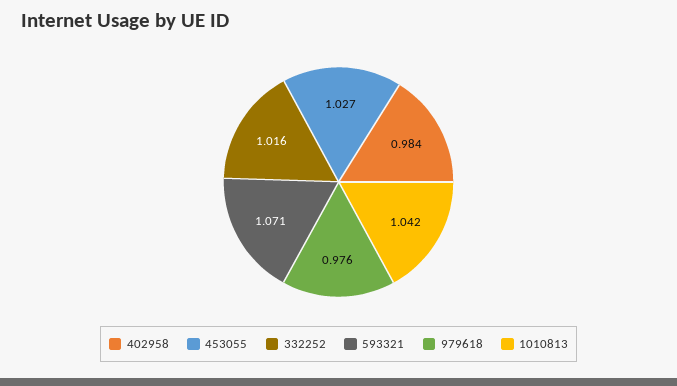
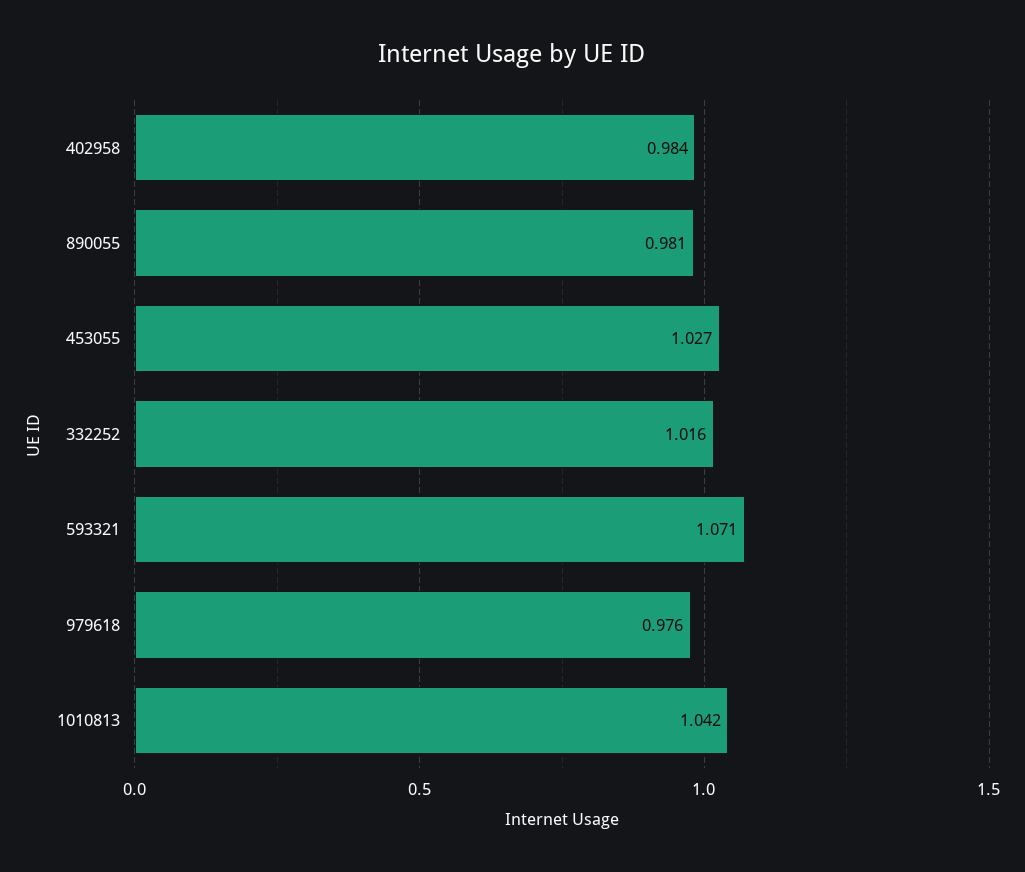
890055: none -> 0.981

